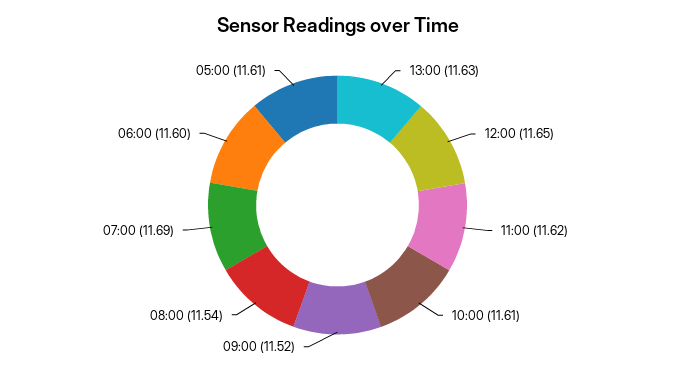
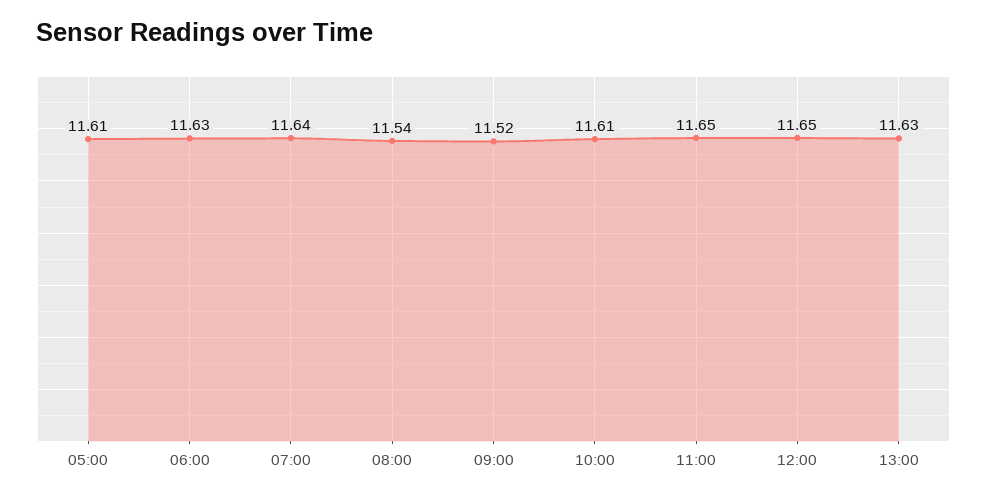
11:00: 11.62 -> 11.65
07:00: 11.69 -> 11.64
06:00: 11.6 -> 11.63

